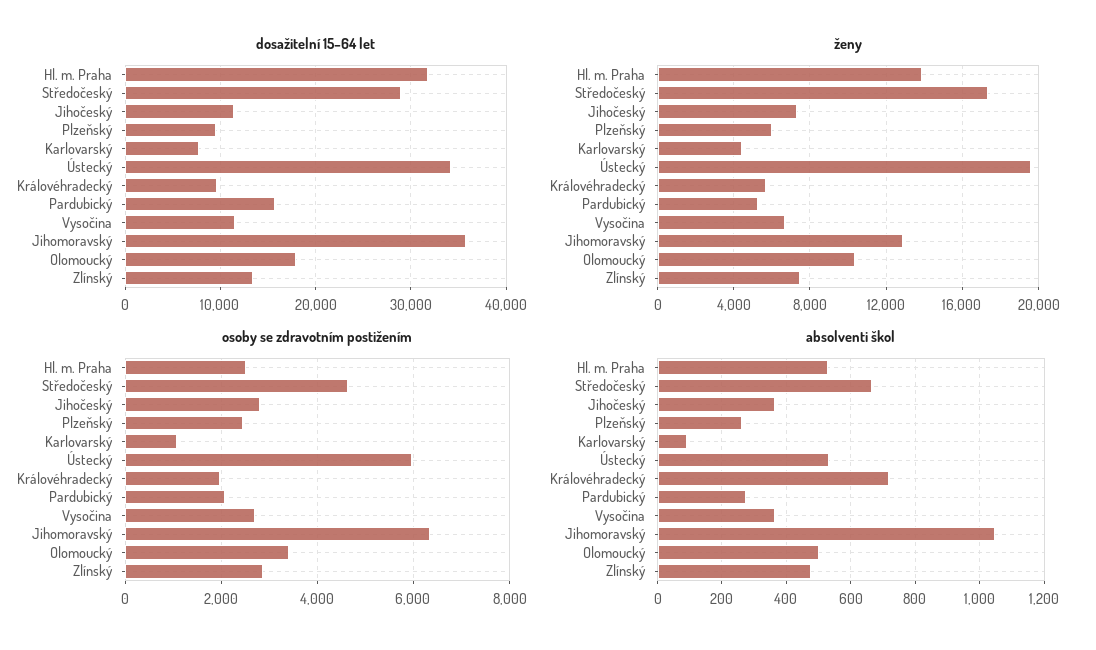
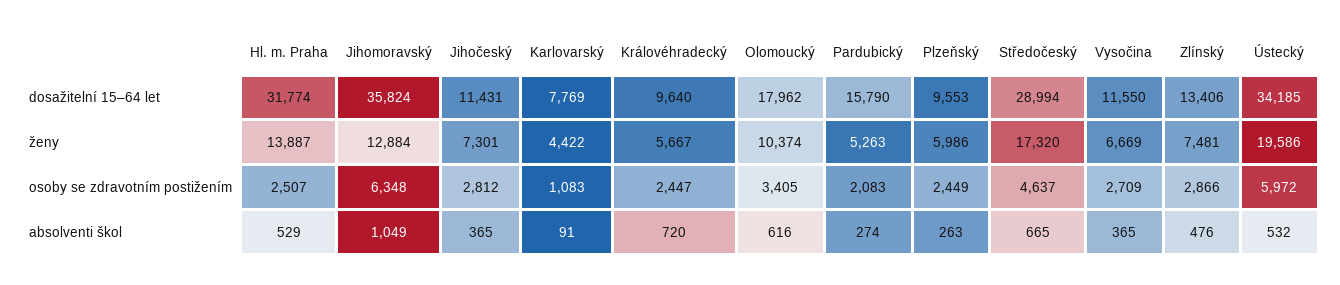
osoby se zdravotním postižením, Královéhradecký: 2000 -> 2447
absolventi škol, Olomoucký: 500 -> 616

